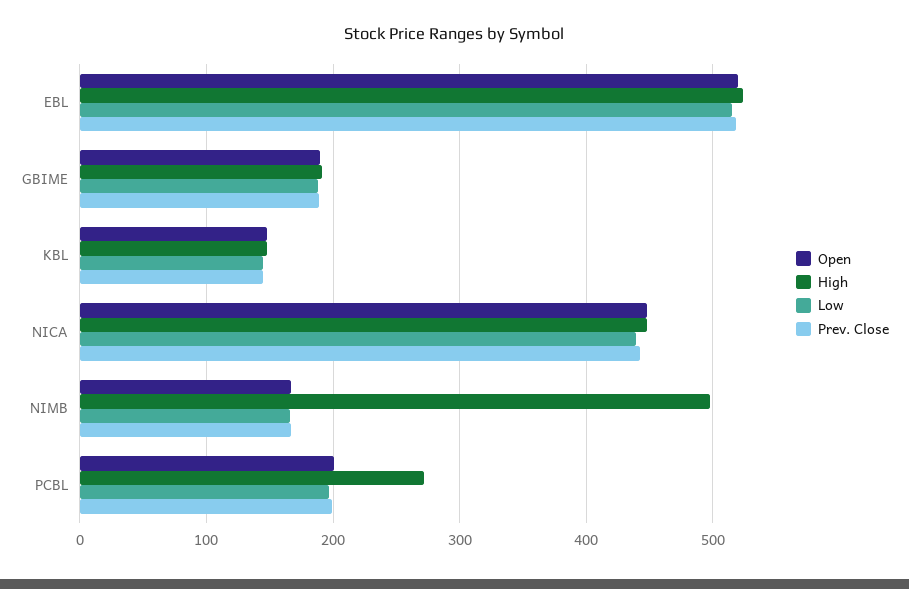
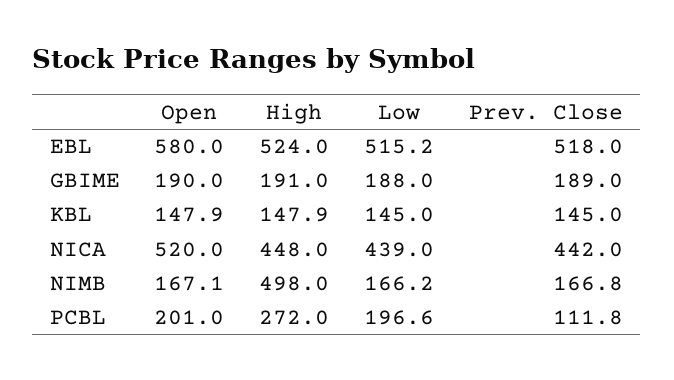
Open, EBL: 520 -> 580
Open, NICA: 450 -> 520
Prev. Close, PCBL: 200 -> 111.8

